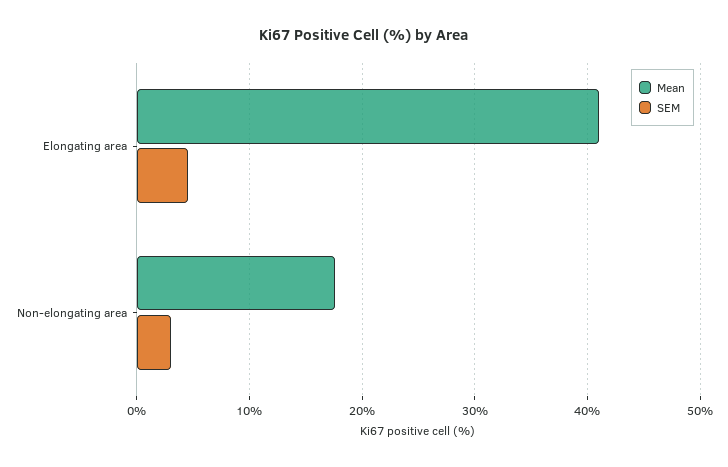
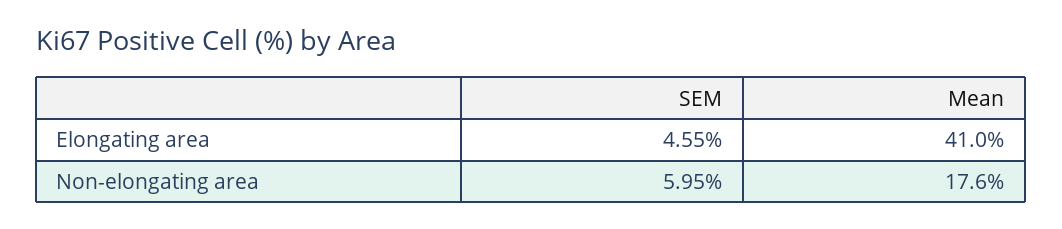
SEM, Non-elongating area: 3 -> 5.95

